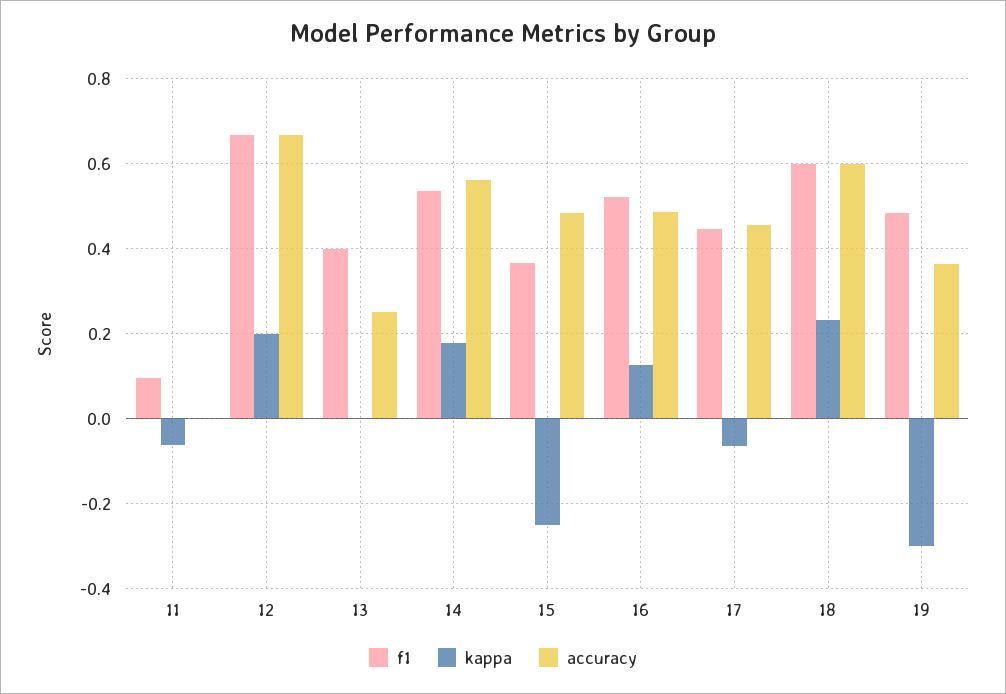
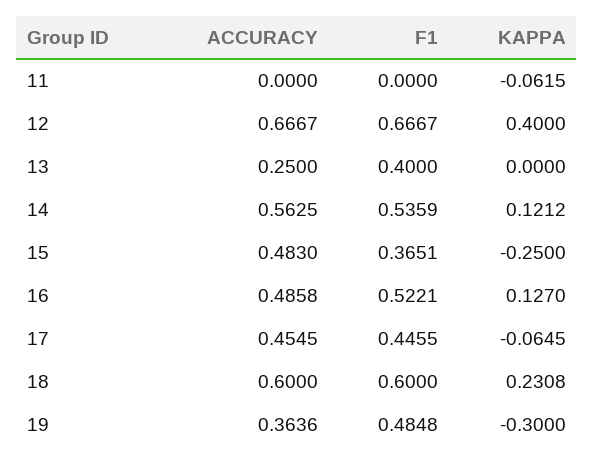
f1, 11: 0.1 -> 0
kappa, 12: 0.2 -> 0.4
kappa, 14: 0.18 -> 0.1212

